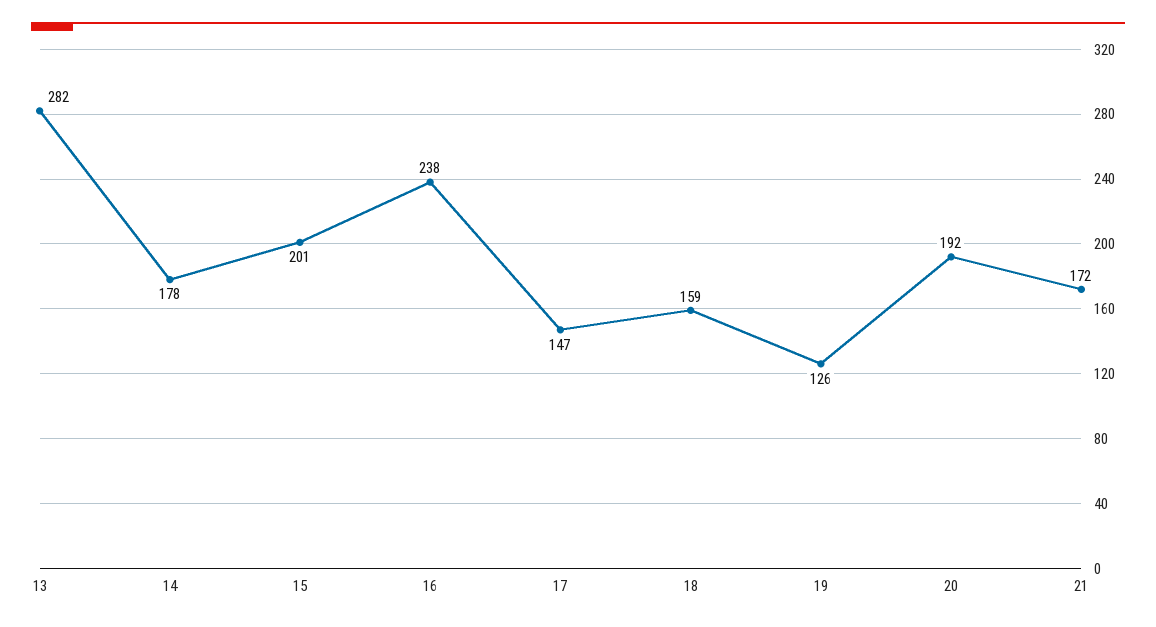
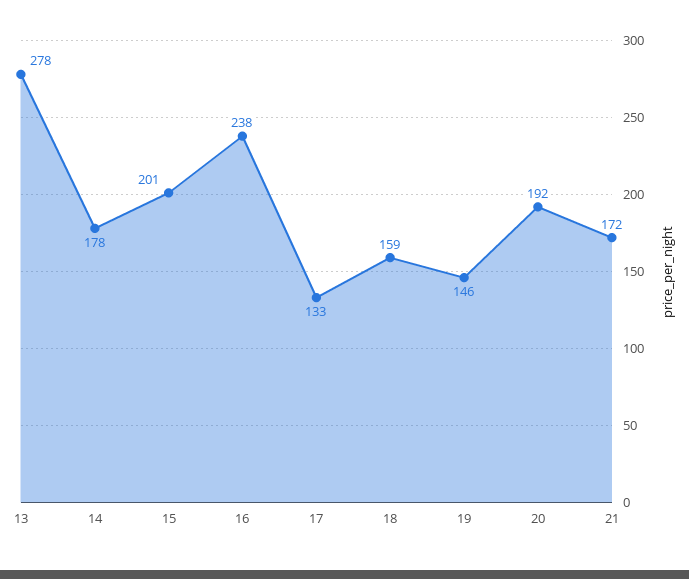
13: 282 -> 278
17: 147 -> 133
19: 126 -> 146

